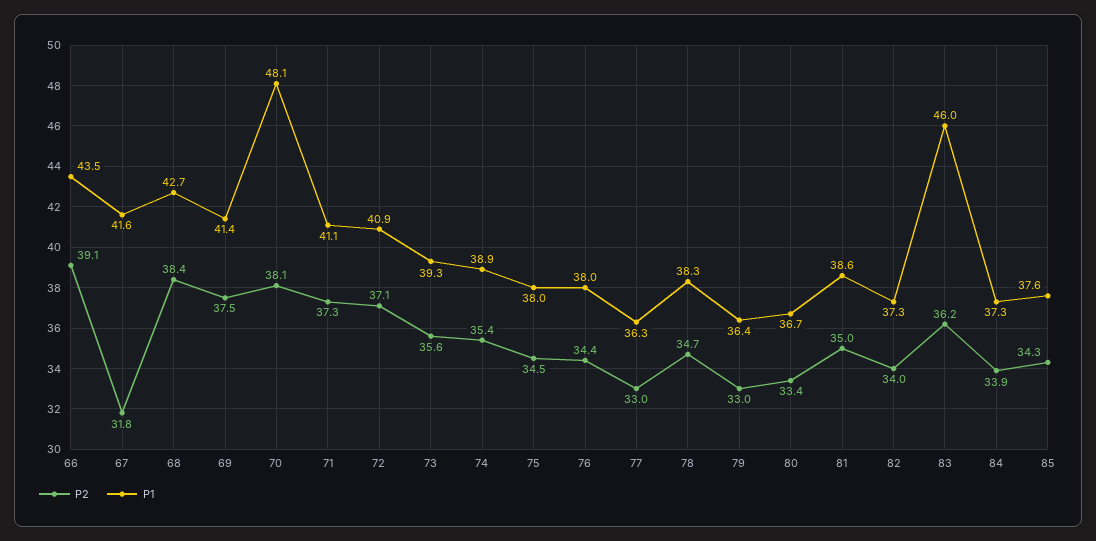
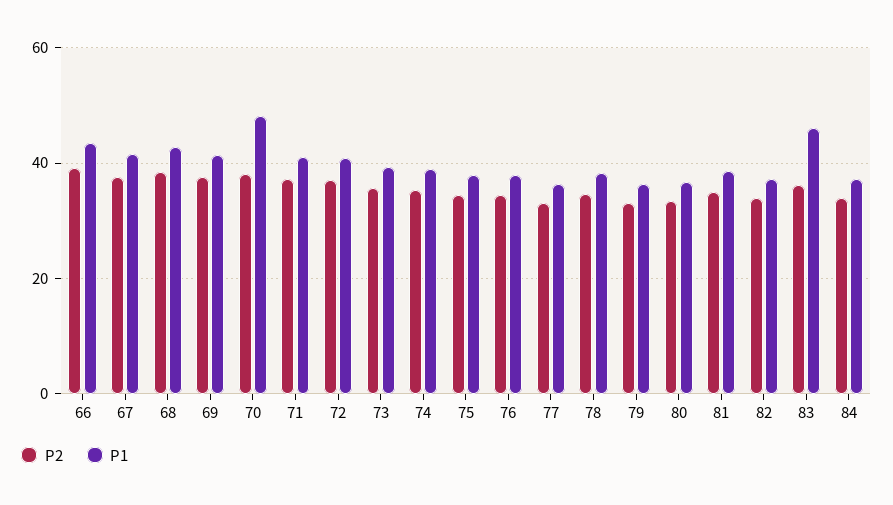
P2, 67: 31.8 -> 38
P2, 85: 34.3 -> none
P1, 85: 37.6 -> none

